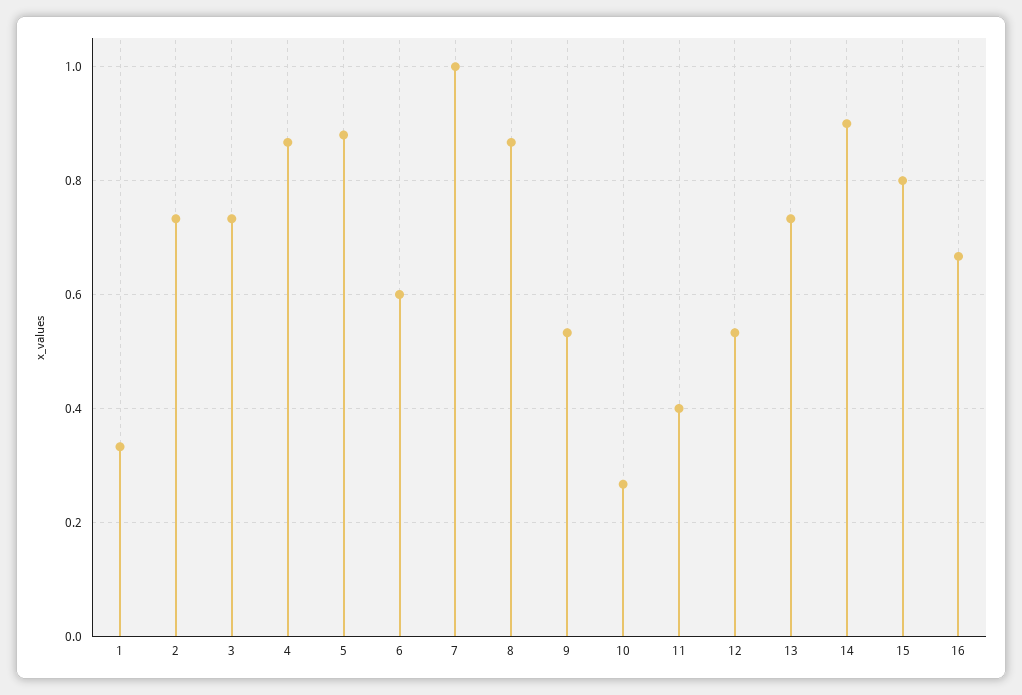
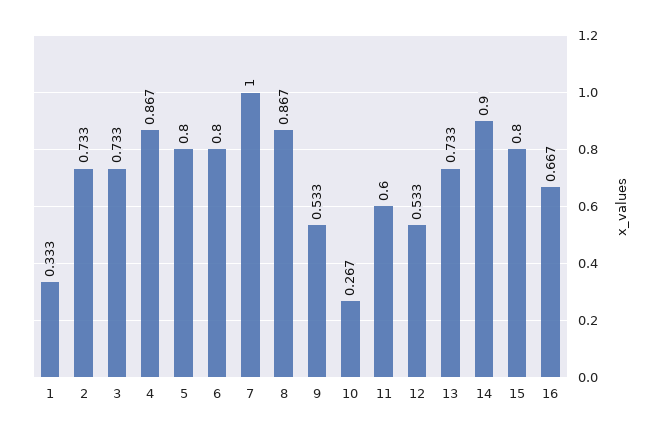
5: 0.88 -> 0.8
6: 0.6 -> 0.8
11: 0.4 -> 0.6

